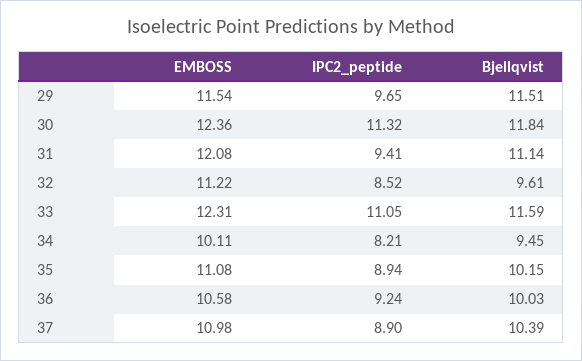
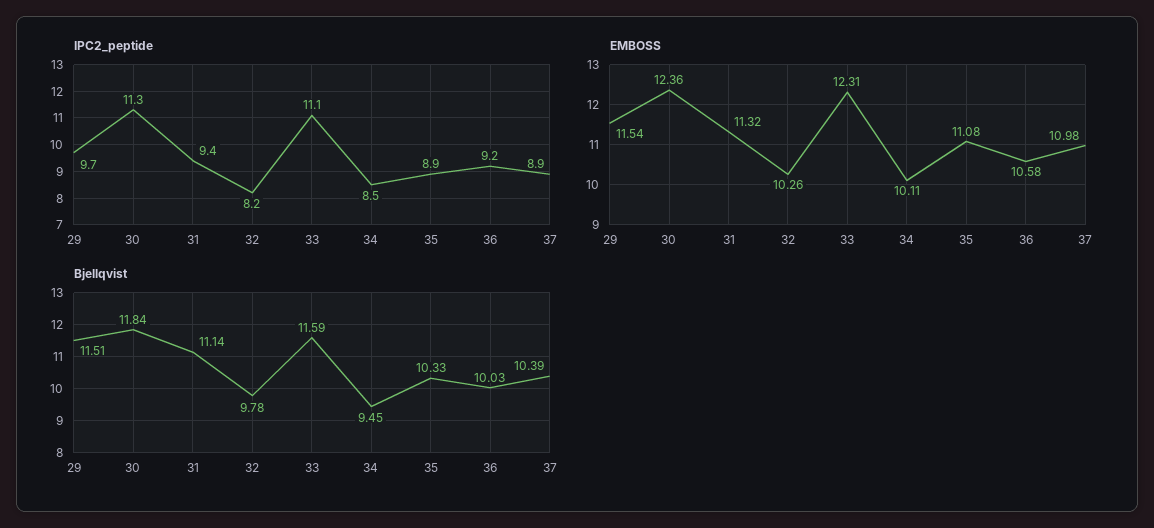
EMBOSS, 31: 12.08 -> 11.32
EMBOSS, 32: 11.22 -> 10.26
IPC2_peptide, 32: 8.52 -> 8.2
Bjellqvist, 32: 9.61 -> 9.78
IPC2_peptide, 34: 8.21 -> 8.5
Bjellqvist, 35: 10.15 -> 10.33

